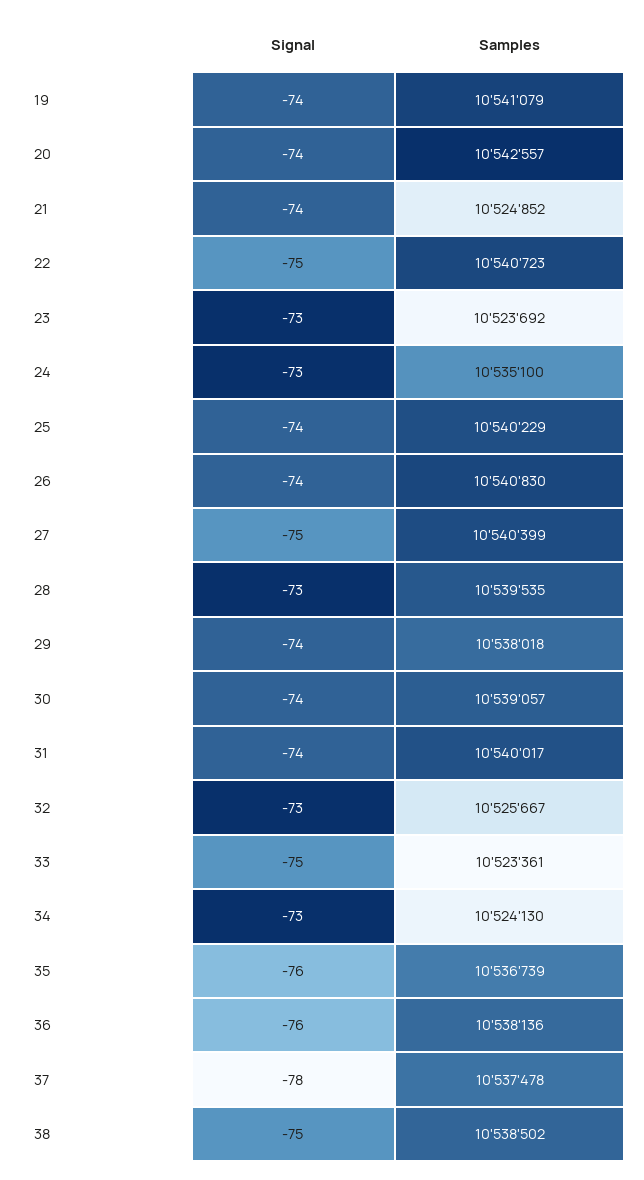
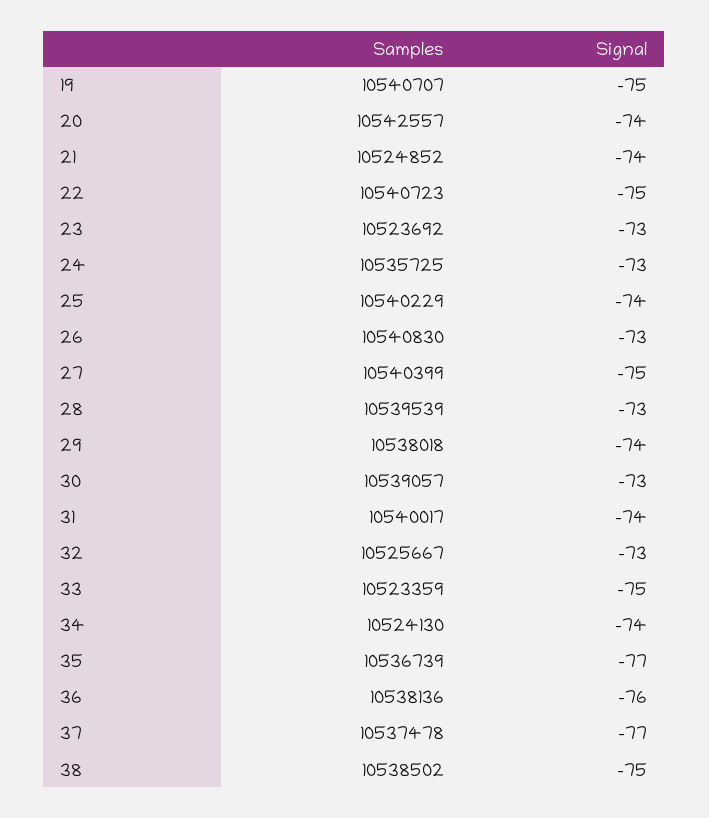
Signal, 19: -74 -> -75
Samples, 19: 10541079 -> 10540707
Samples, 24: 10535100 -> 10535725
Signal, 26: -74 -> -73
Samples, 28: 10539535 -> 10539539
Signal, 30: -74 -> -73
Samples, 33: 10523361 -> 10523359
Signal, 34: -73 -> -74
Signal, 35: -76 -> -77
Signal, 37: -78 -> -77

